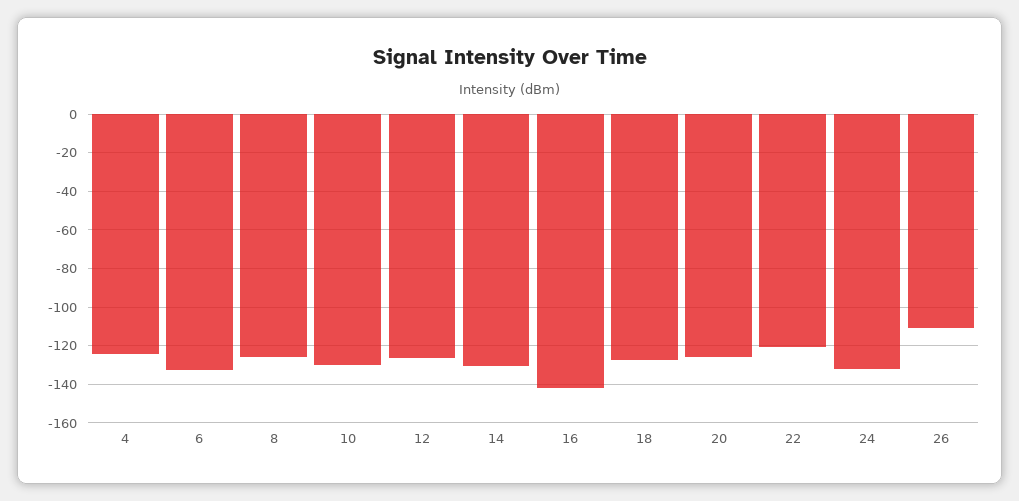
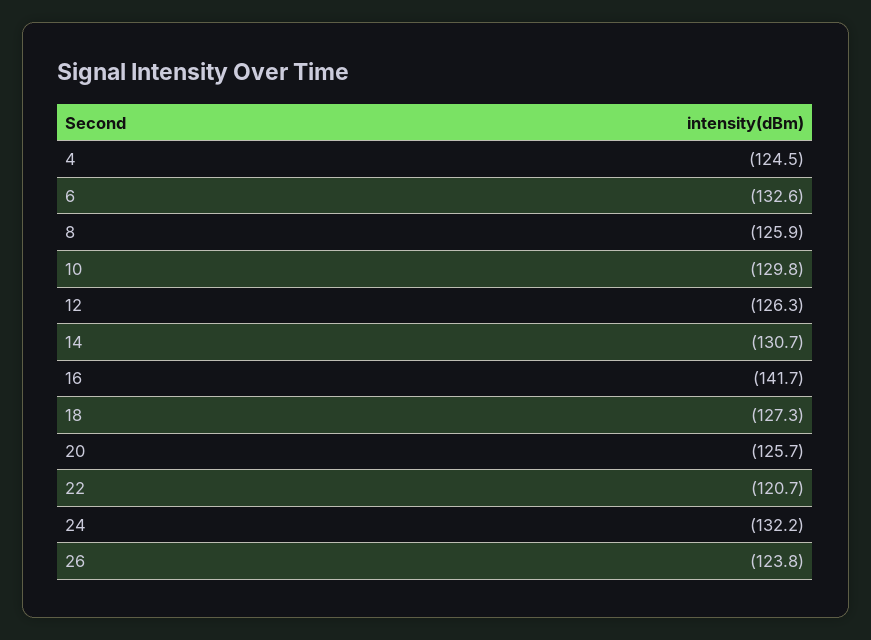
26: -110 -> -123.8

